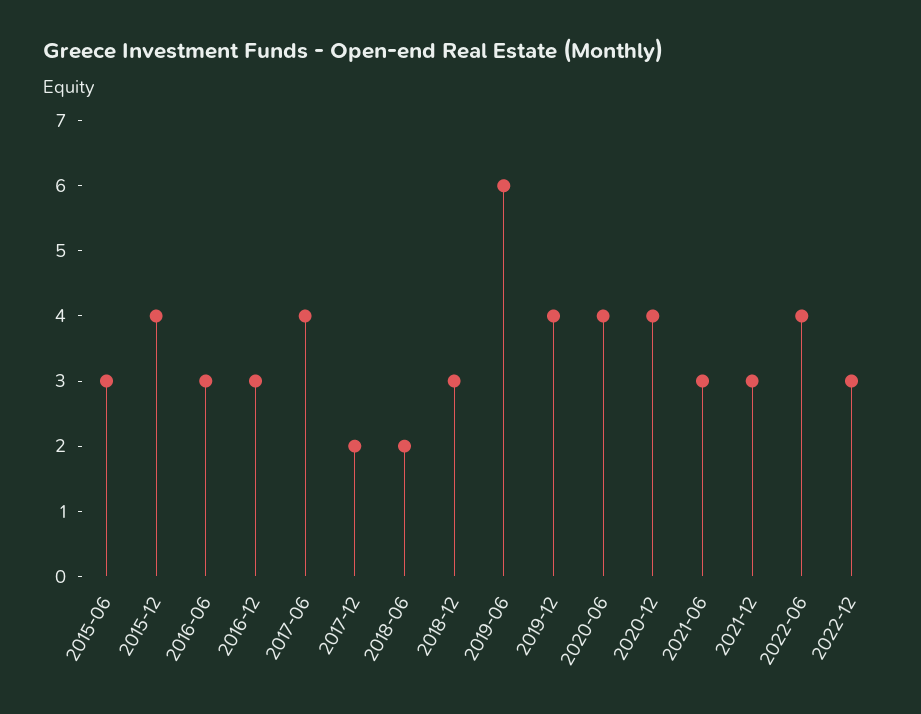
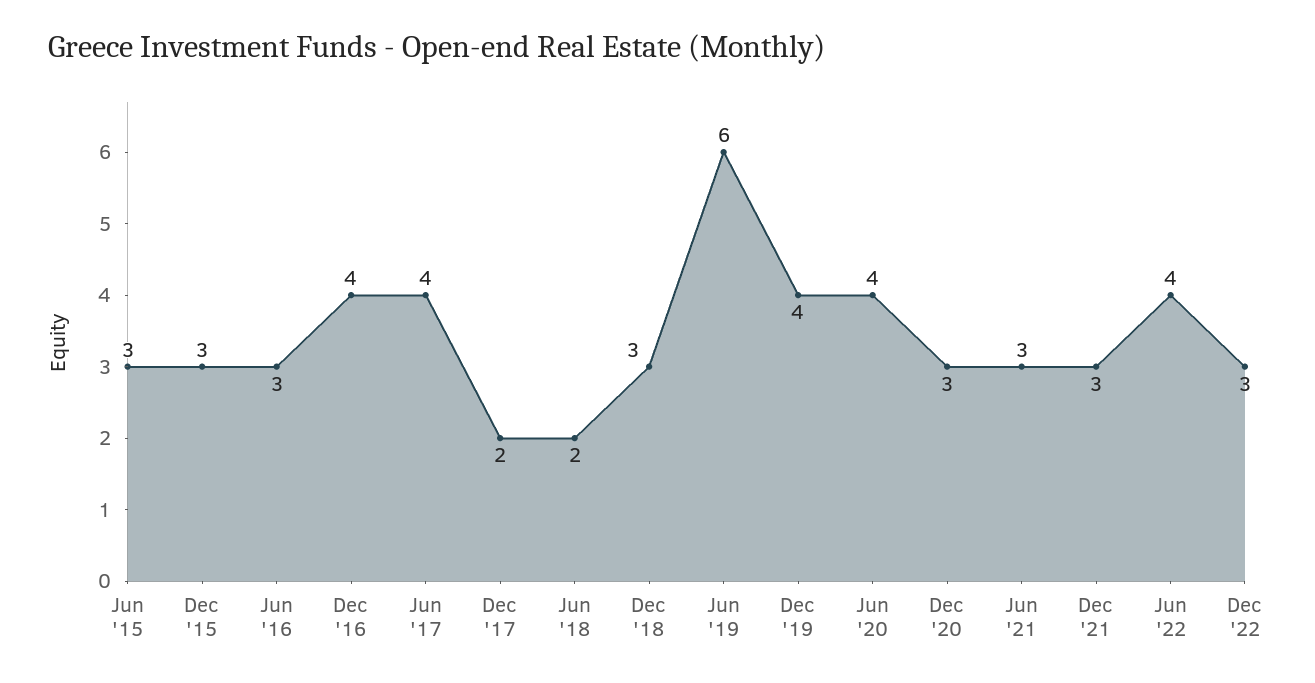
2015-12: 4 -> 3
2016-12: 3 -> 4
2020-12: 4 -> 3

